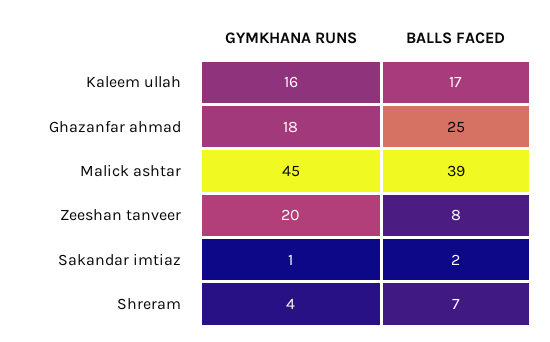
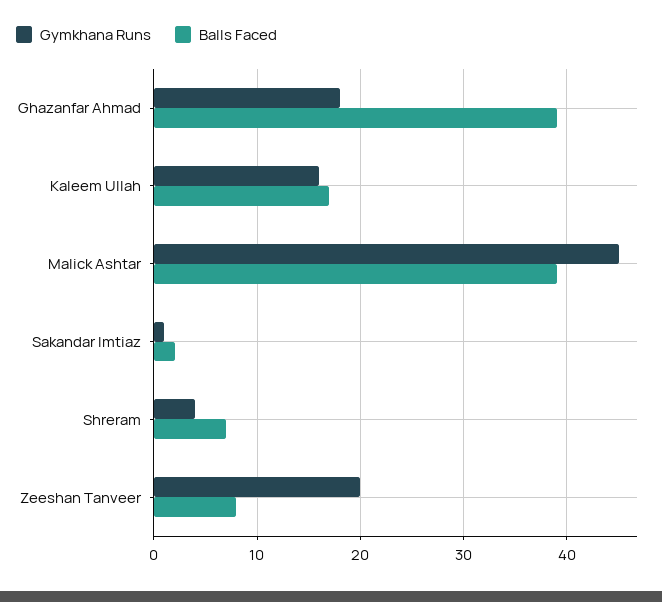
BALLS FACED, Ghazanfar ahmad: 25 -> 39

